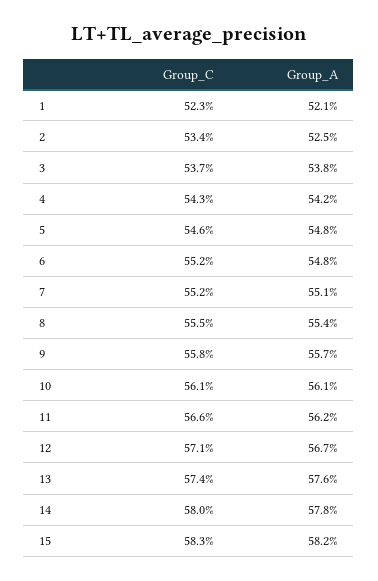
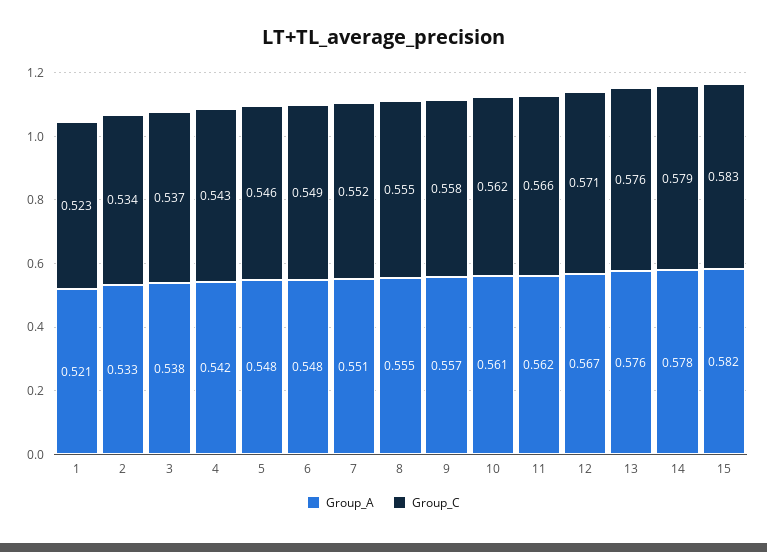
Group_A, 2: 0.525 -> 0.533
Group_C, 6: 0.552 -> 0.549
Group_A, 8: 0.554 -> 0.555
Group_C, 10: 0.561 -> 0.562
Group_C, 13: 0.574 -> 0.576
Group_C, 14: 0.58 -> 0.579

